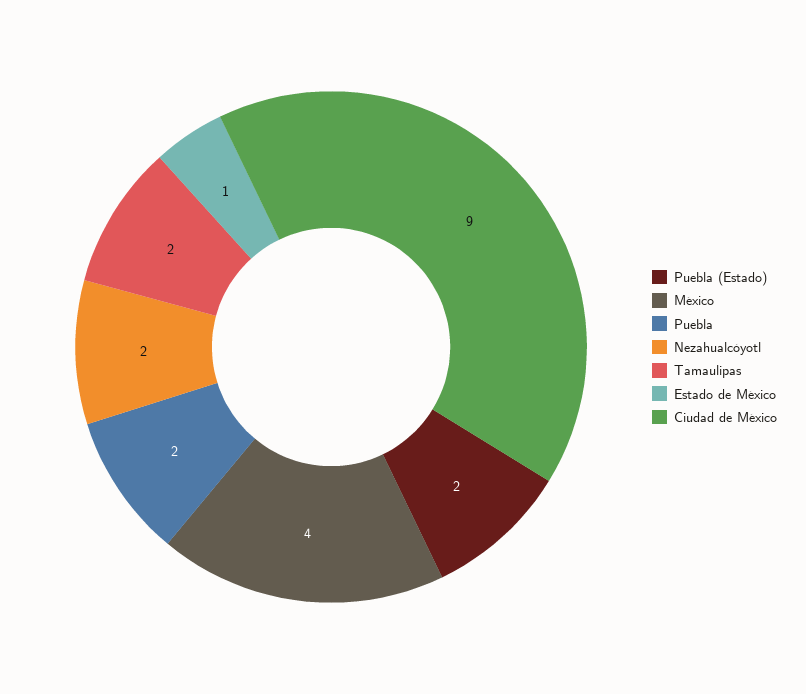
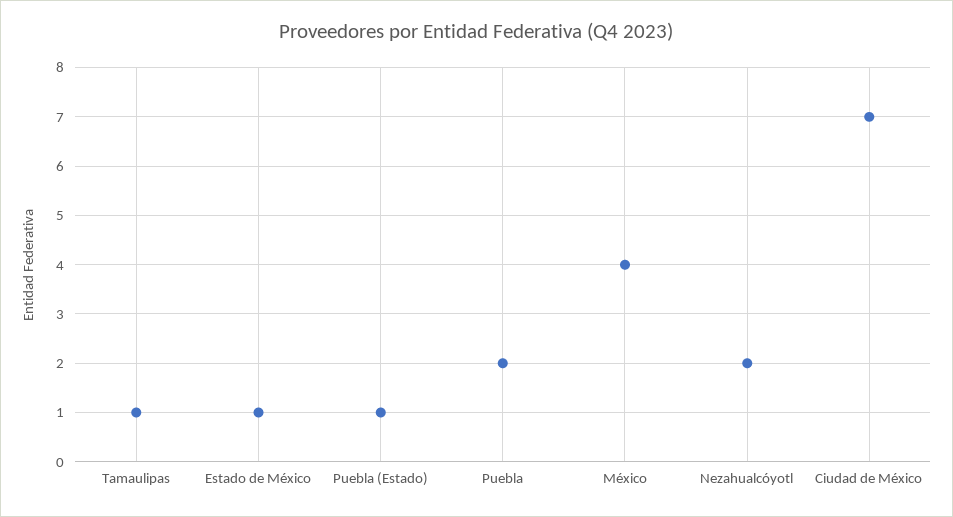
Puebla (Estado): 2 -> 1
Tamaulipas: 2 -> 1
Ciudad de México: 9 -> 7

